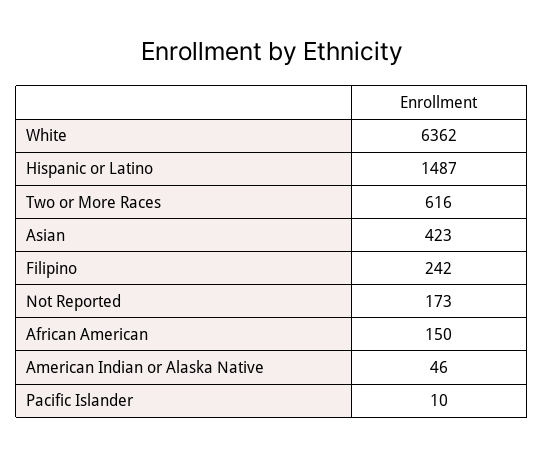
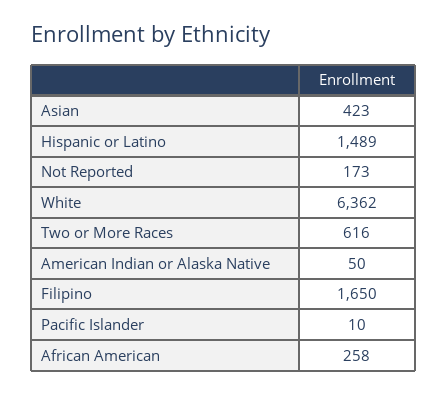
Hispanic or Latino: 1487 -> 1489
Filipino: 242 -> 1650
African American: 150 -> 258
American Indian or Alaska Native: 46 -> 50

